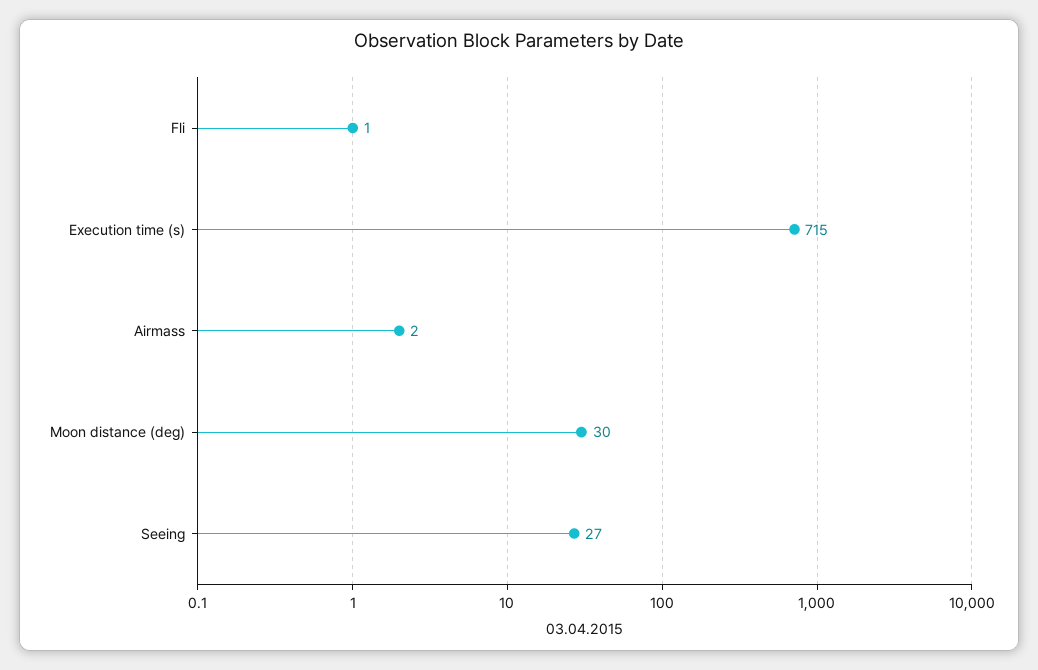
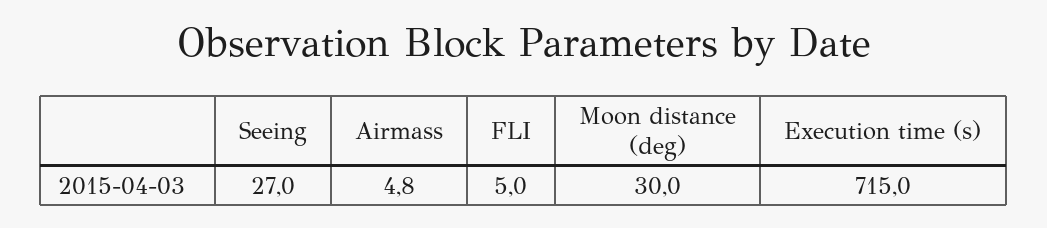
Fli: 1 -> 5
Airmass: 2 -> 4.8

